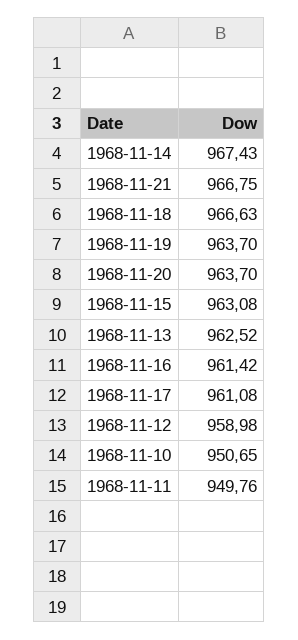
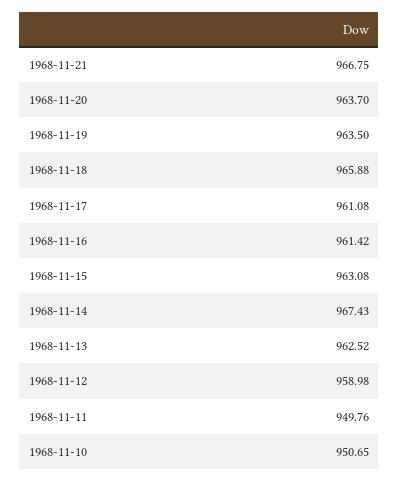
1968-11-18: 966.63 -> 965.88
1968-11-19: 963.7 -> 963.5

